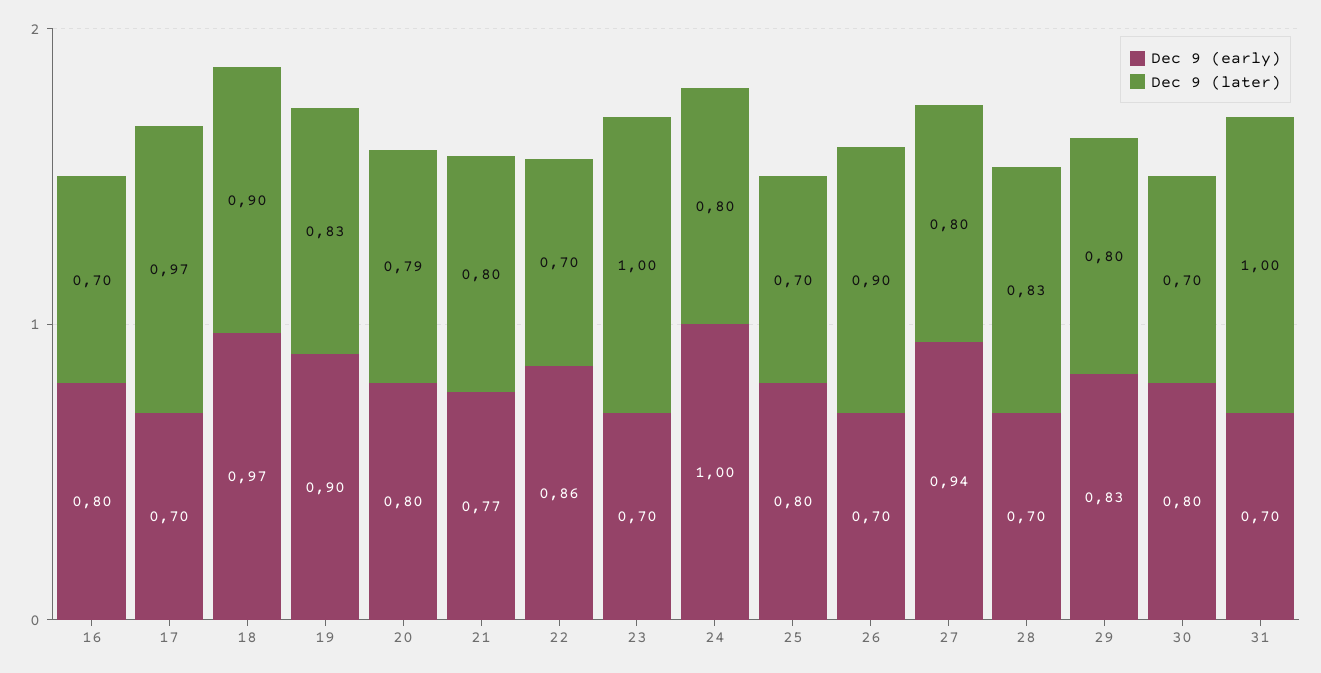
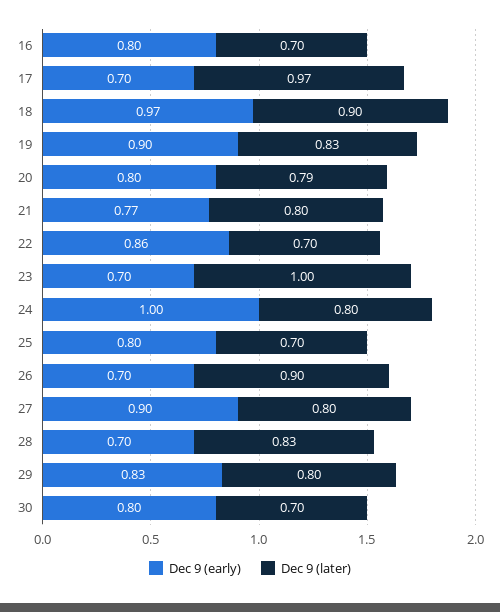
Dec 9 (early), 27: 0.94 -> 0.9
Dec 9 (early), 31: 0.7 -> none
Dec 9 (later), 31: 1 -> none

